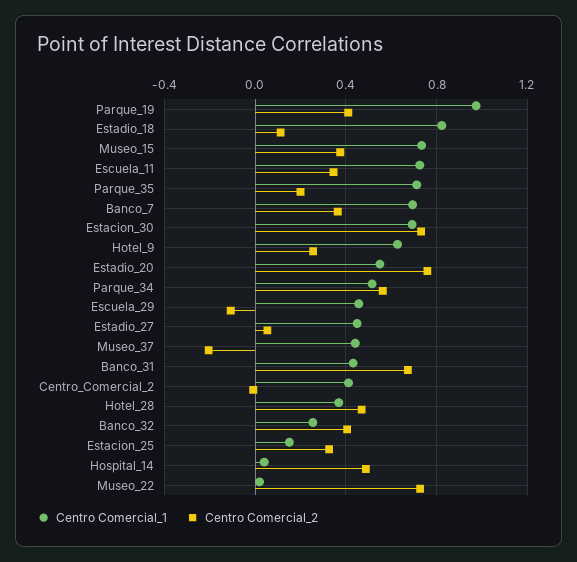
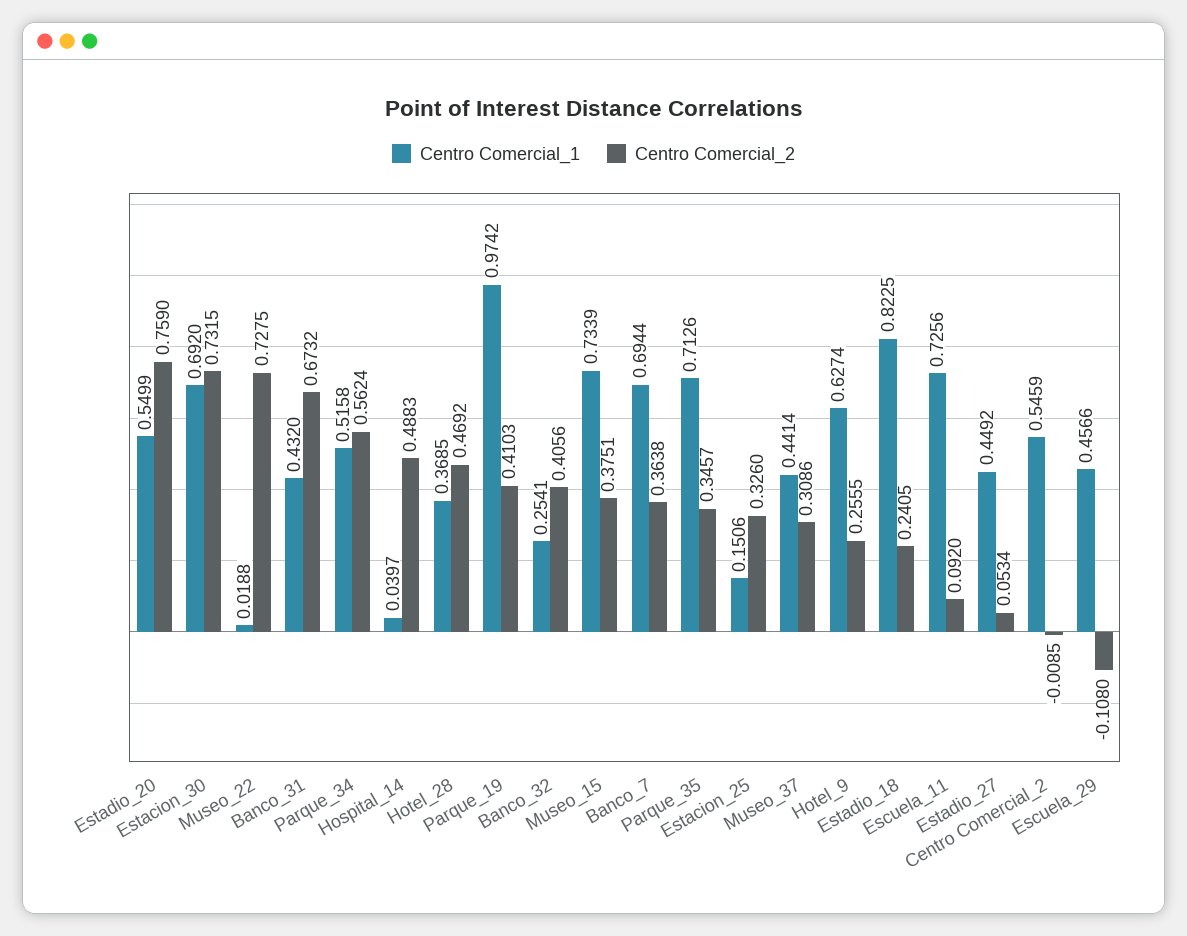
Centro Comercial_2, Estadio_18: 0.1 -> 0.2405
Centro Comercial_2, Escuela_11: 0.35 -> 0.092
Centro Comercial_2, Parque_35: 0.2 -> 0.3457
Centro Comercial_2, Museo_37: -0.2 -> 0.3086
Centro Comercial_1, Centro_Comercial_2: 0.4 -> 0.5459

